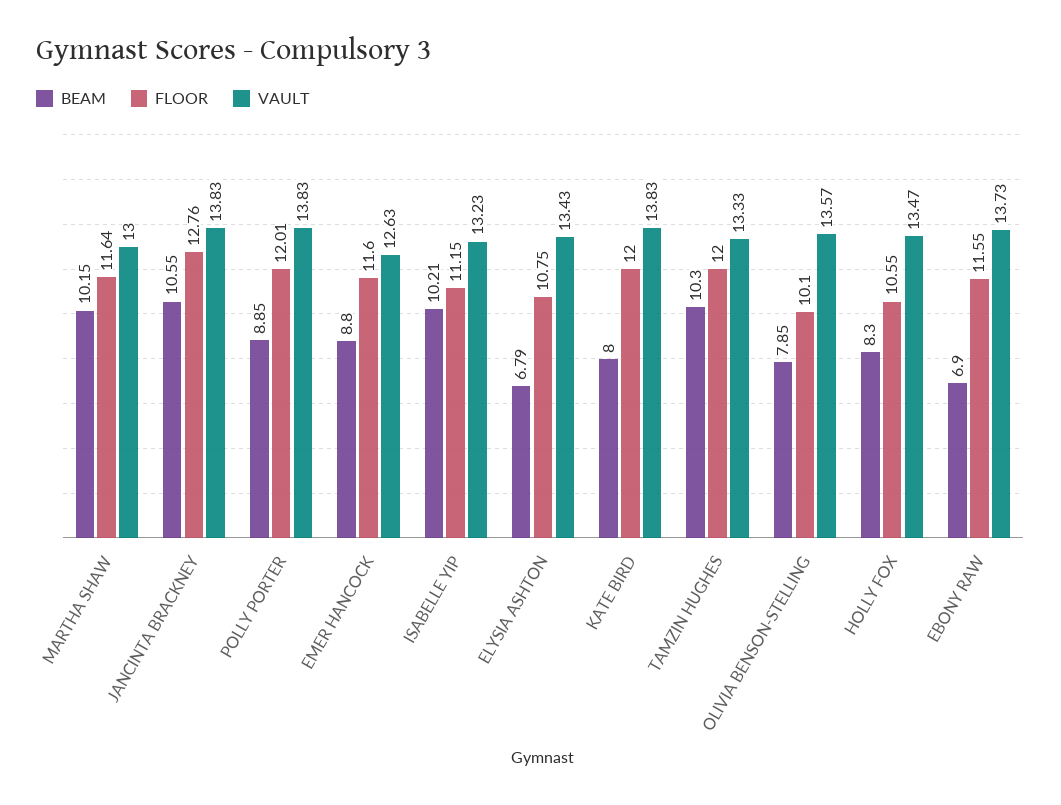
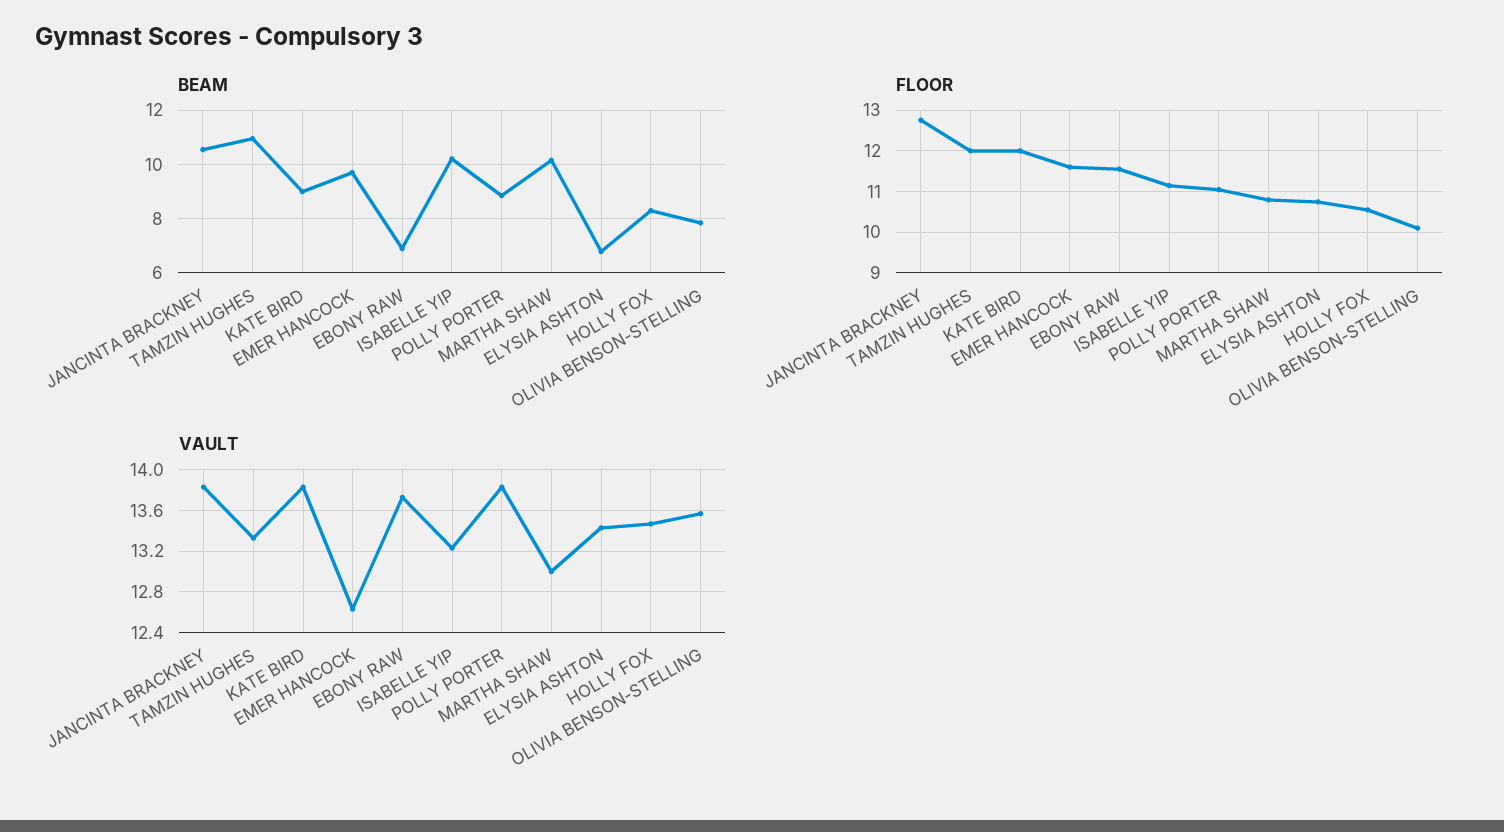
FLOOR, MARTHA SHAW: 11.64 -> 10.8
FLOOR, POLLY PORTER: 12.01 -> 11
BEAM, EMER HANCOCK: 8.8 -> 9.75
BEAM, KATE BIRD: 8 -> 9
BEAM, TAMZIN HUGHES: 10.3 -> 11

